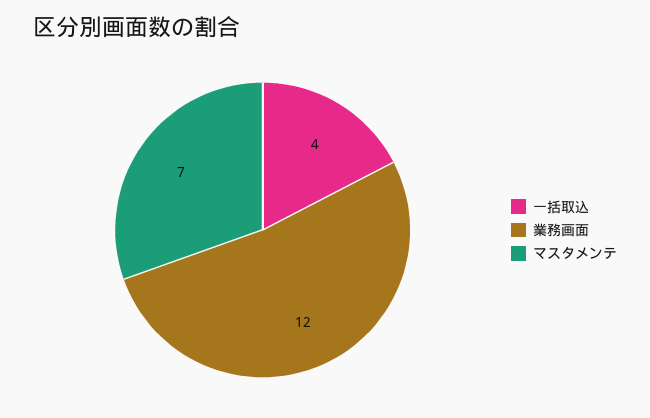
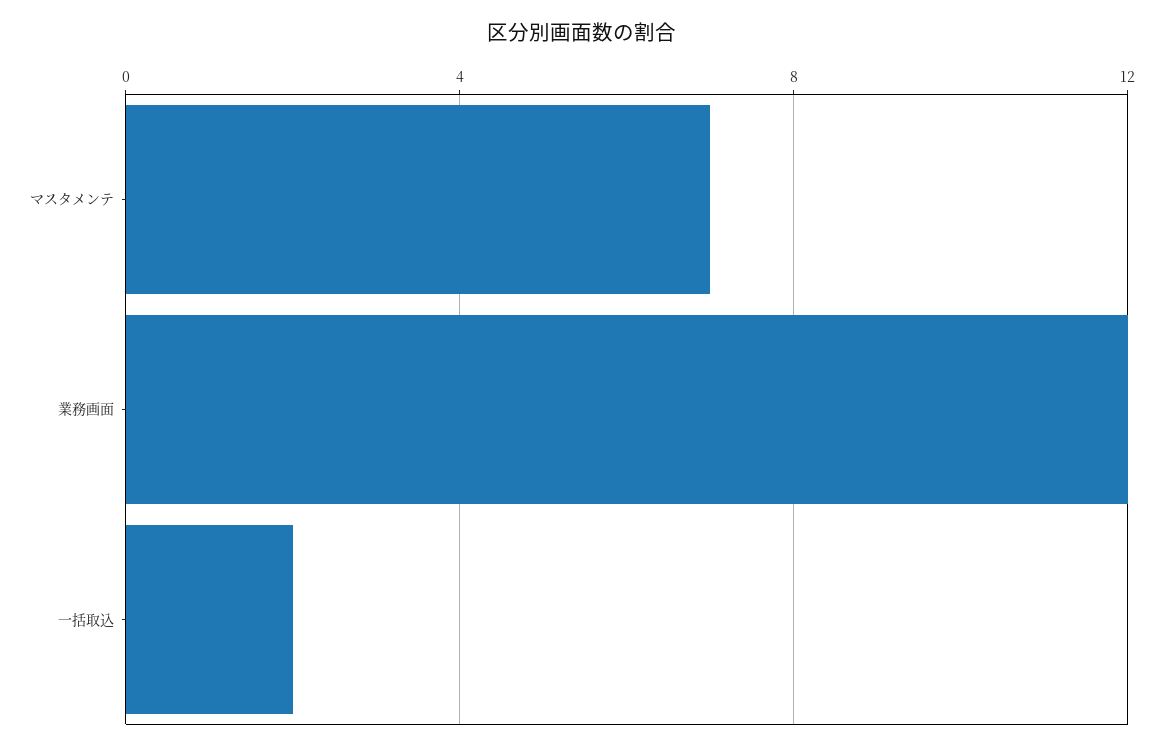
一括取込: 4 -> 2

